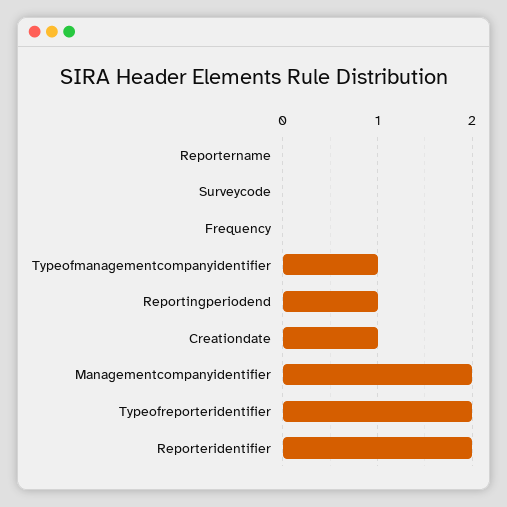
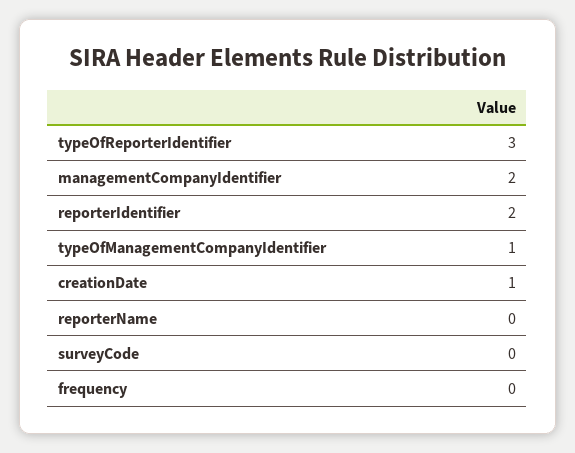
Reportingperiodend: 1 -> none
Typeofreporteridentifier: 2 -> 3

